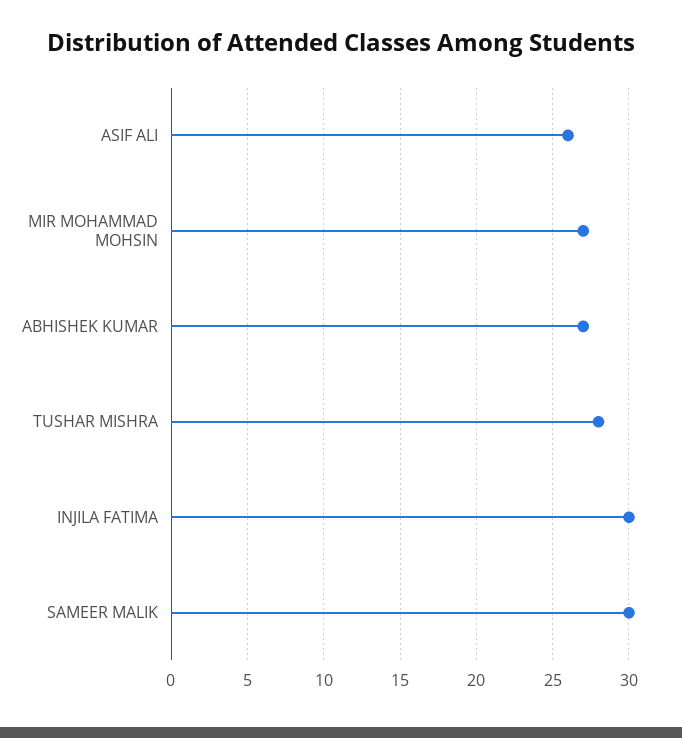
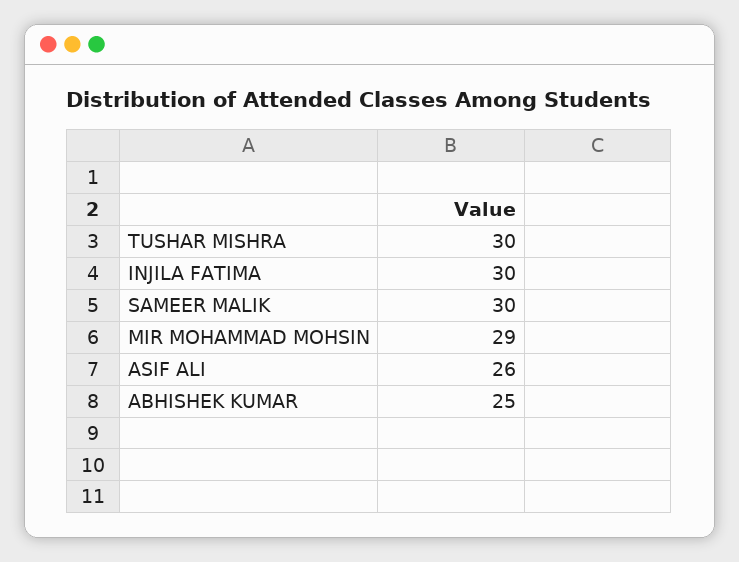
MIR MOHAMMAD MOHSIN: 27 -> 29
ABHISHEK KUMAR: 27 -> 25
TUSHAR MISHRA: 28 -> 30

